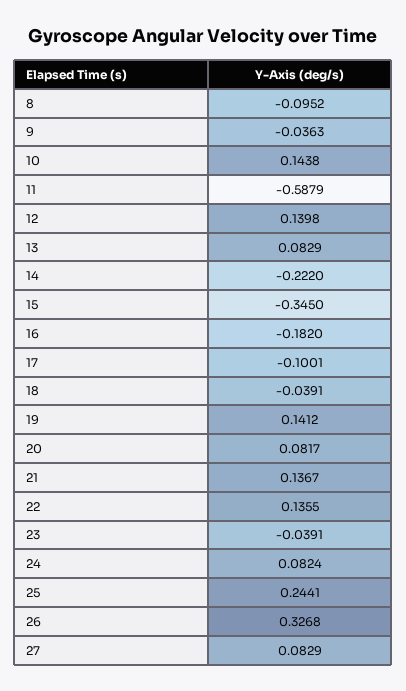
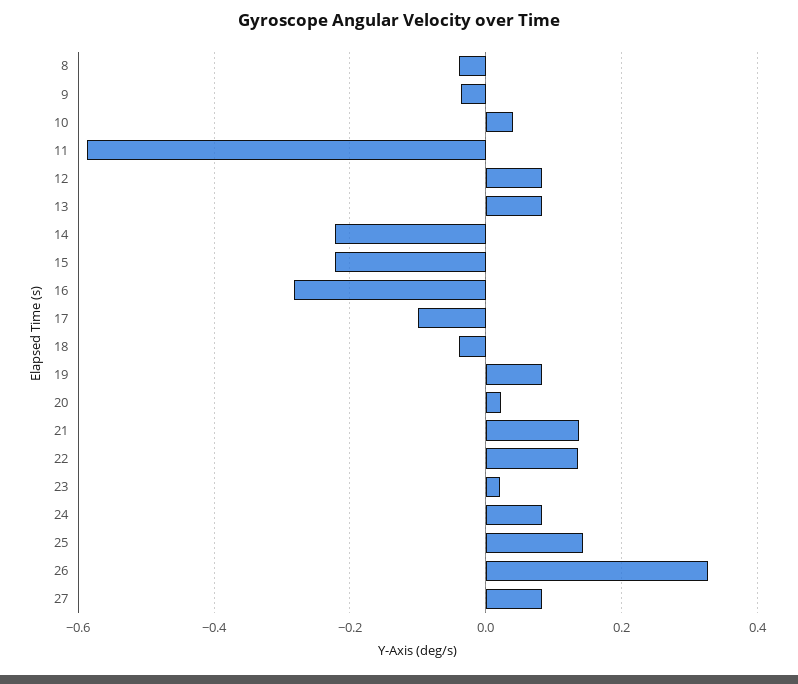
8: -0.0952 -> -0.04
10: 0.1438 -> 0.04
12: 0.1398 -> 0.08
15: -0.345 -> -0.22
16: -0.182 -> -0.28
19: 0.1412 -> 0.08
20: 0.0817 -> 0.02
23: -0.0391 -> 0.02
25: 0.2441 -> 0.14

